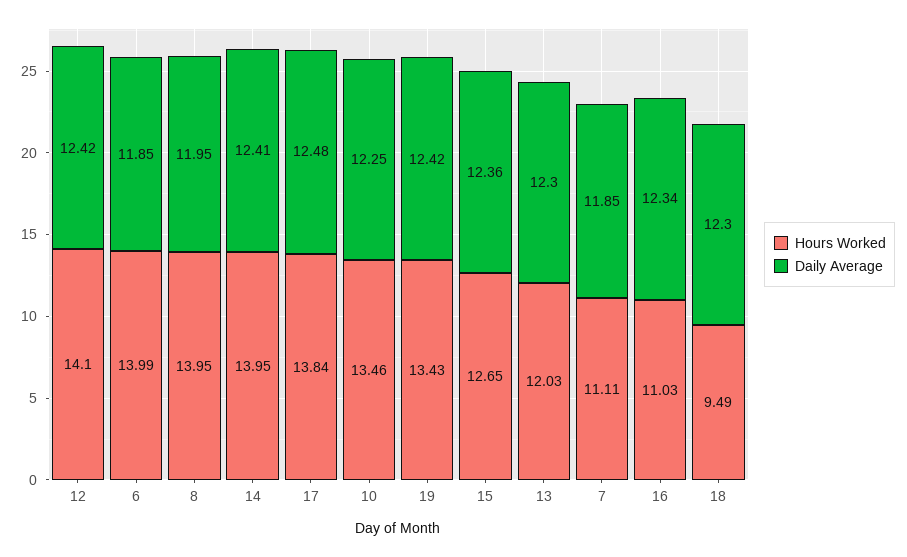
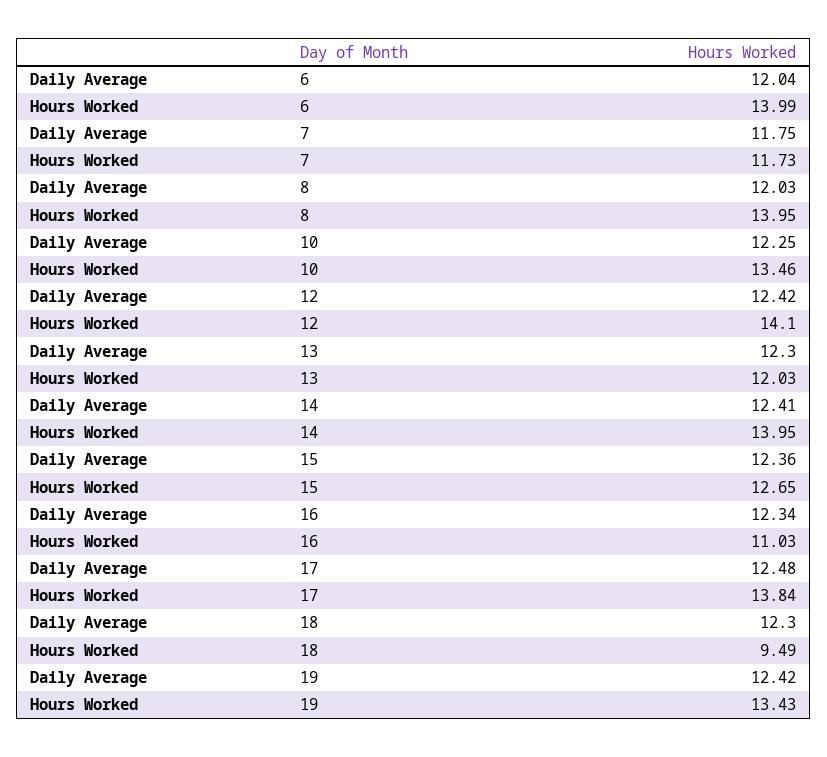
Daily Average, 6: 11.85 -> 12.04
Daily Average, 8: 11.95 -> 12.03
Hours Worked, 7: 11.11 -> 11.73
Daily Average, 7: 11.85 -> 11.75

